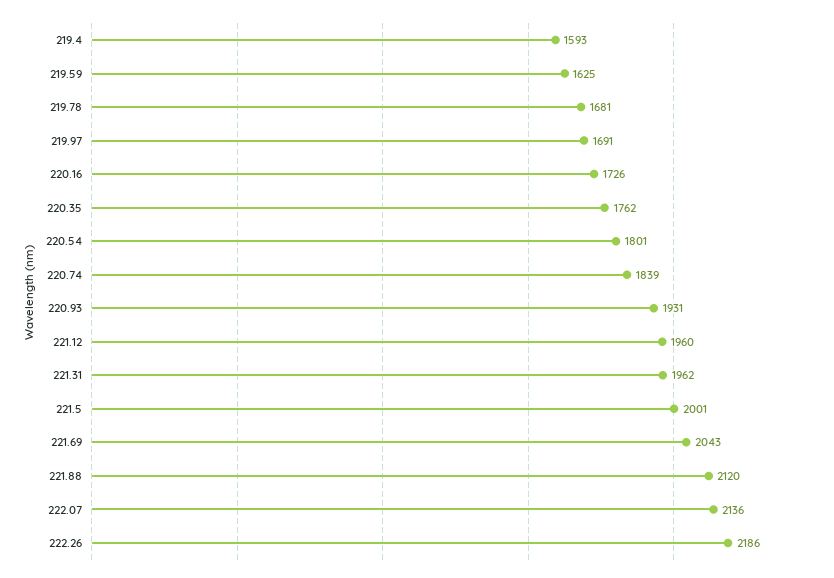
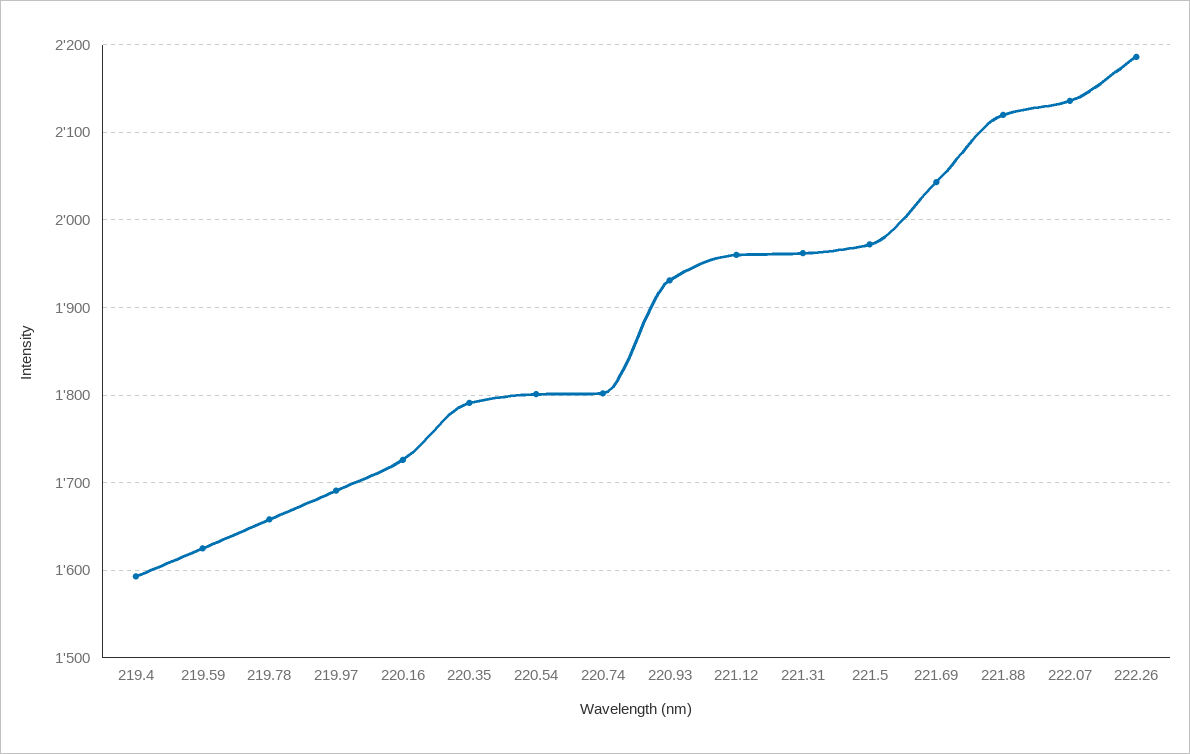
219.78: 1681 -> 1660
220.35: 1762 -> 1790
220.74: 1839 -> 1800
221.5: 2001 -> 1970

